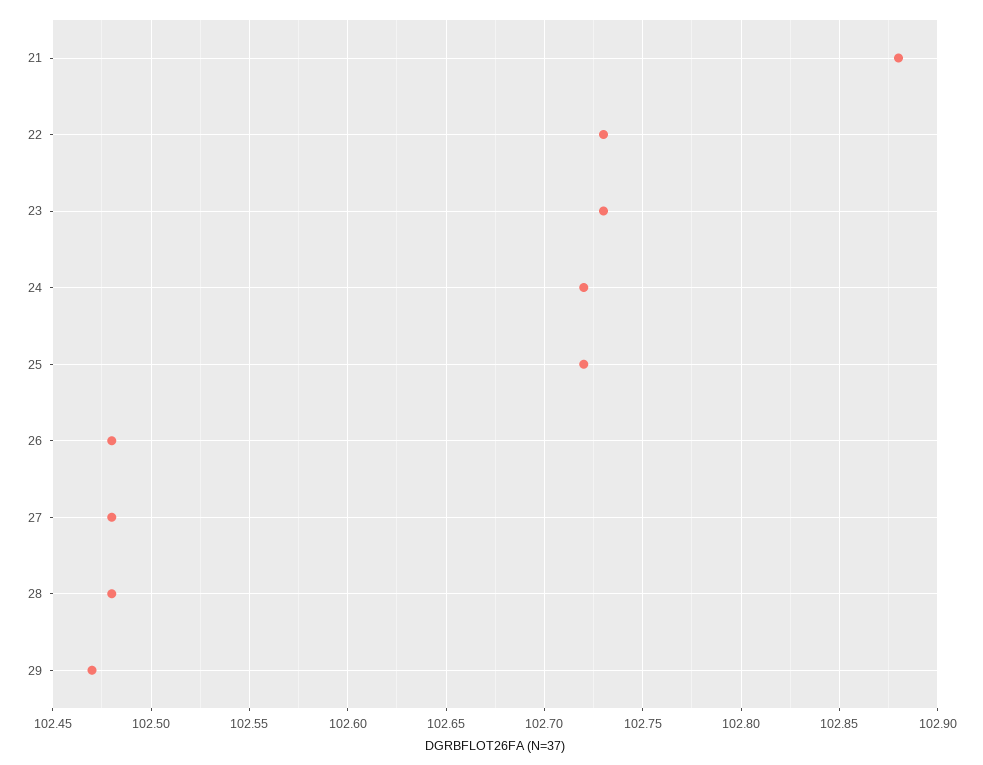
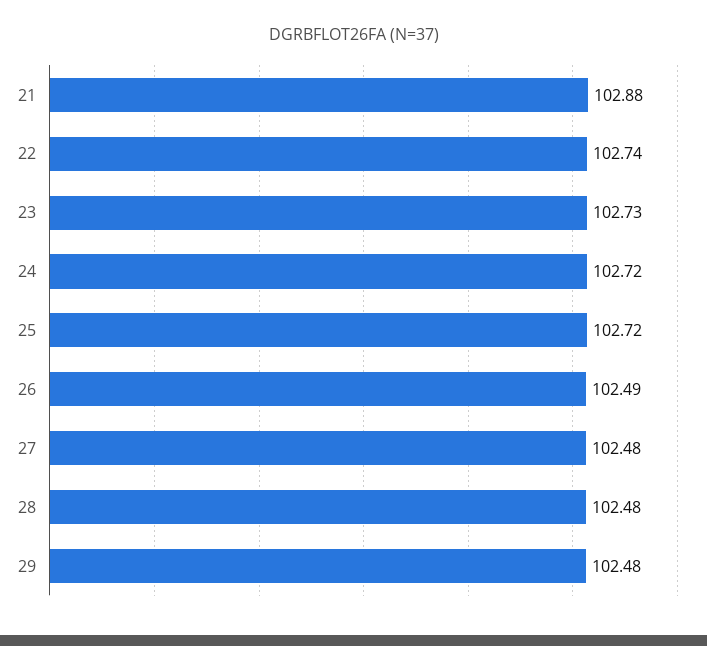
22: 102.73 -> 102.74
26: 102.48 -> 102.49
29: 102.47 -> 102.48

